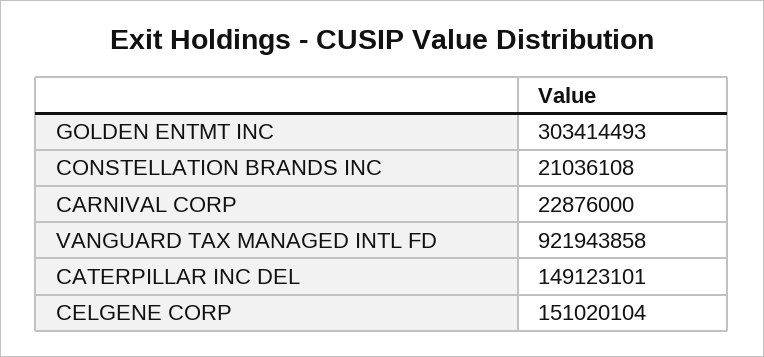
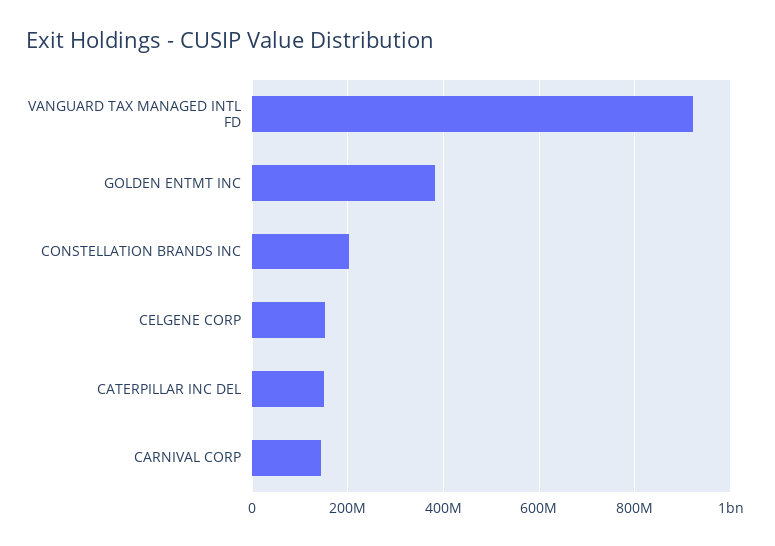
GOLDEN ENTMT INC: 303414493 -> 380000000
CONSTELLATION BRANDS INC: 21036108 -> 200000000
CARNIVAL CORP: 22876000 -> 140000000

